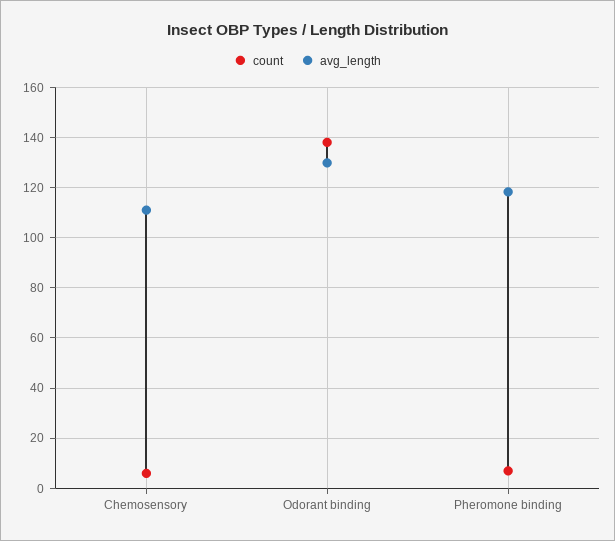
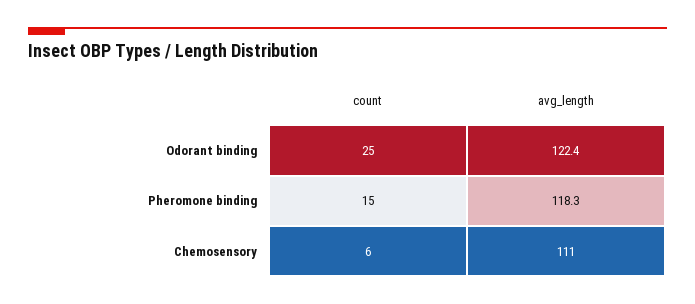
count, Odorant binding: 137.5 -> 25
avg_length, Odorant binding: 130 -> 122.4
count, Pheromone binding: 7.5 -> 15

